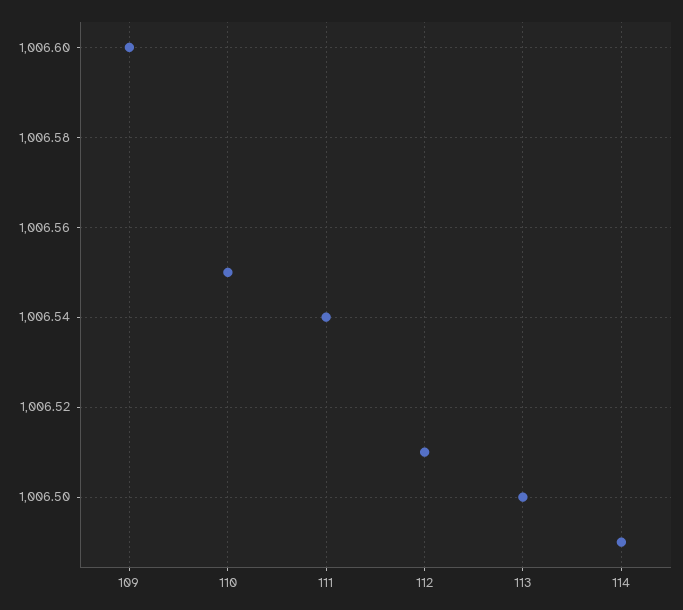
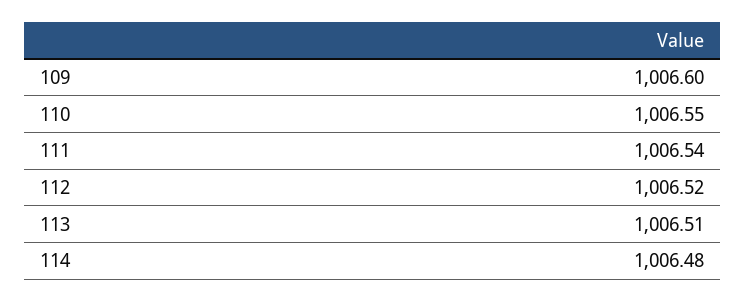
112: 1006.51 -> 1006.52
113: 1006.5 -> 1006.51
114: 1006.49 -> 1006.48

